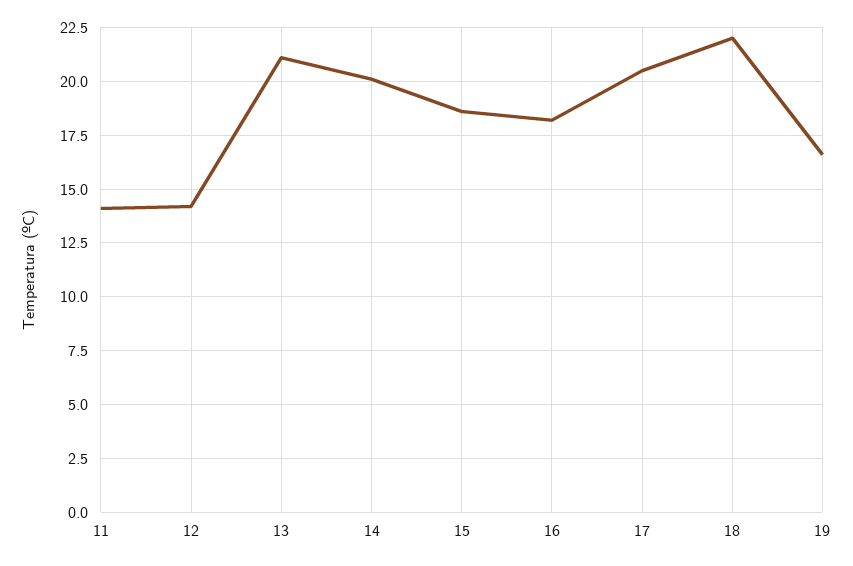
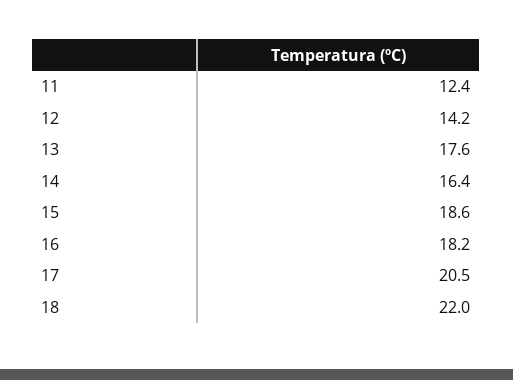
11: 14 -> 12.4
13: 21 -> 17.6
14: 20 -> 16.4
19: 16.5 -> none

